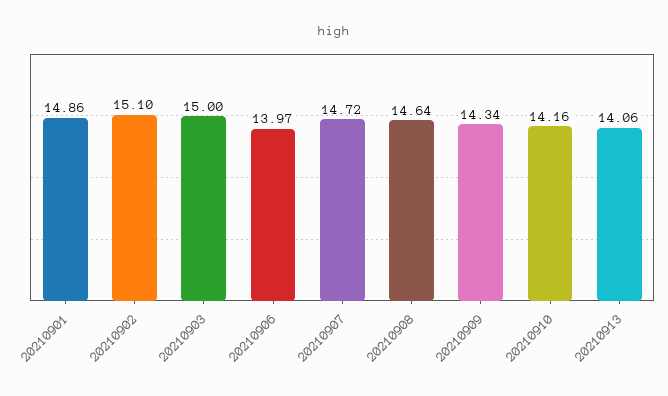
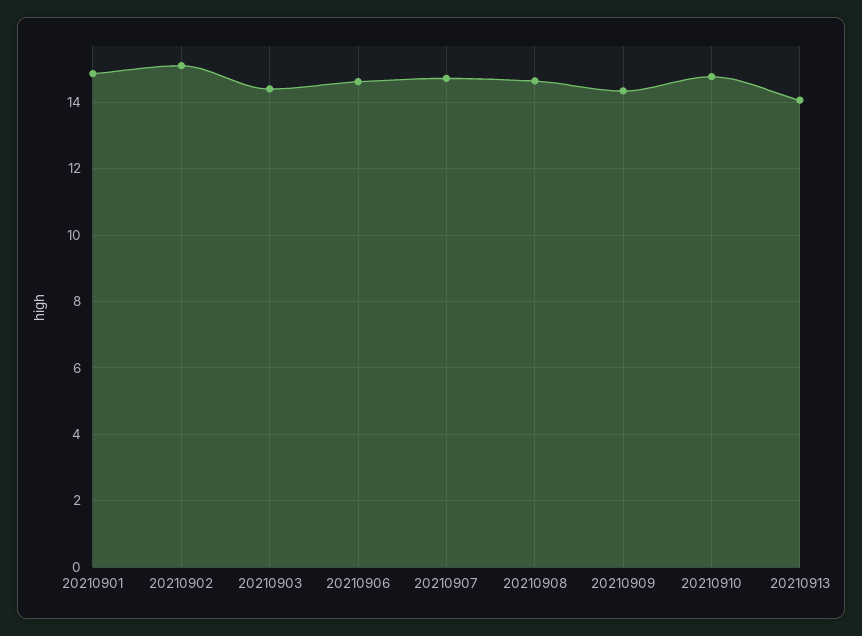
20210903: 15 -> 14.4
20210906: 13.97 -> 14.6
20210910: 14.16 -> 14.8

